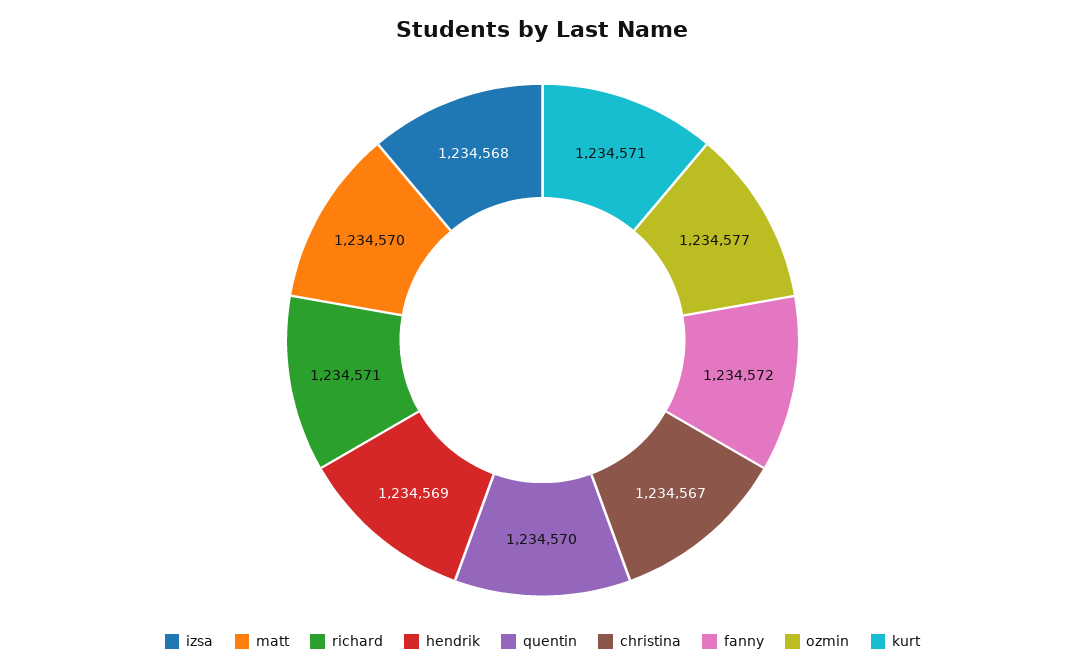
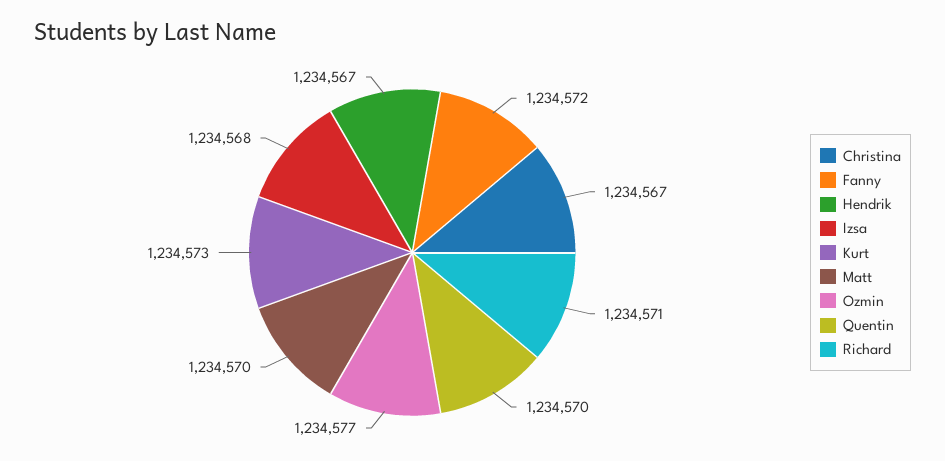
hendrik: 1234569 -> 1234567
kurt: 1234571 -> 1234573

